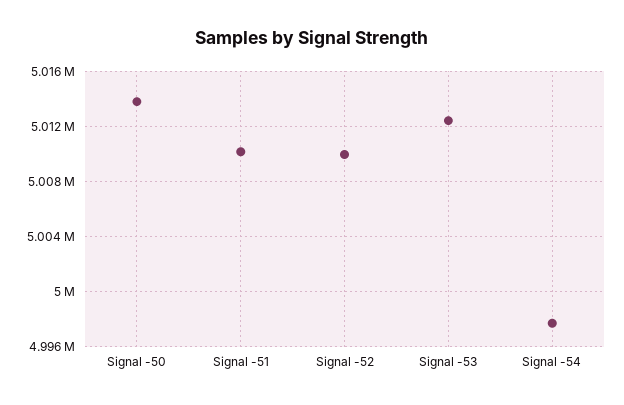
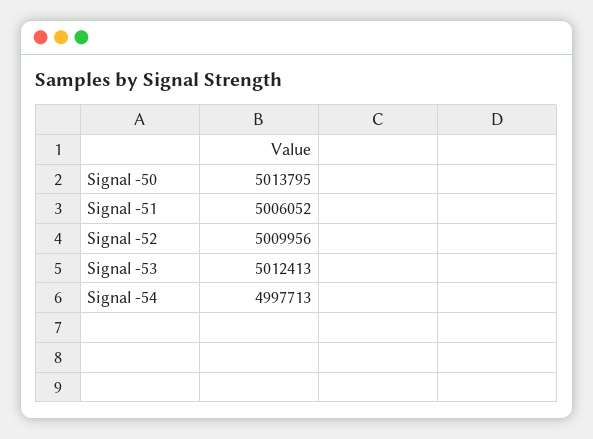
Signal -51: 5010000 -> 5006052

